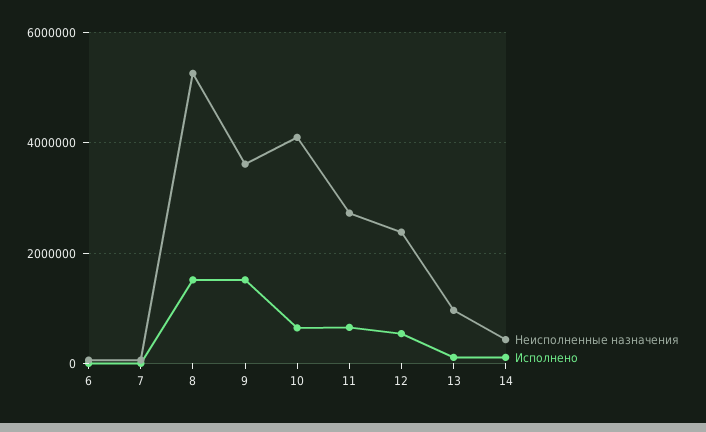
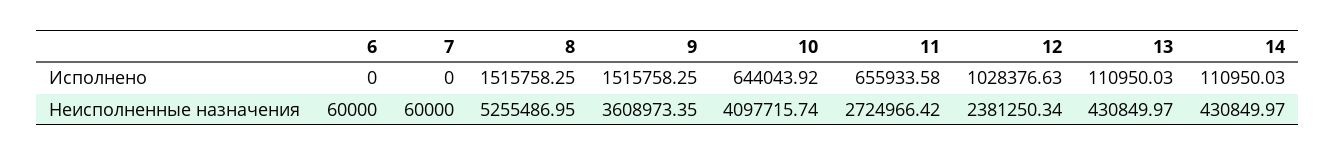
Исполнено, 12: 600000 -> 1028376.63
Неисполненные назначения, 13: 1000000 -> 430849.97

